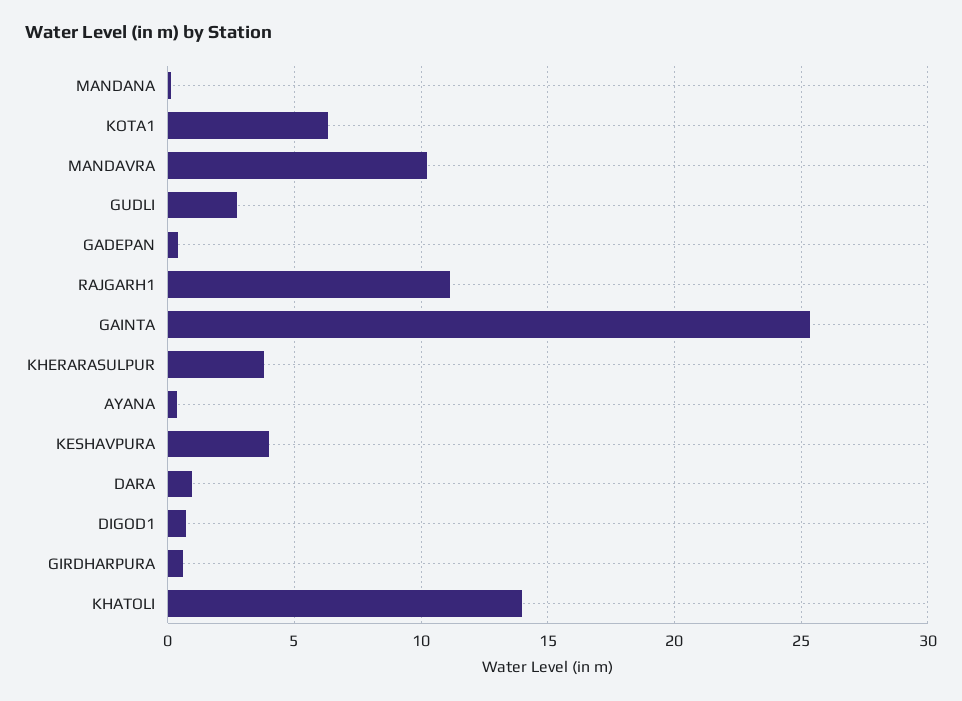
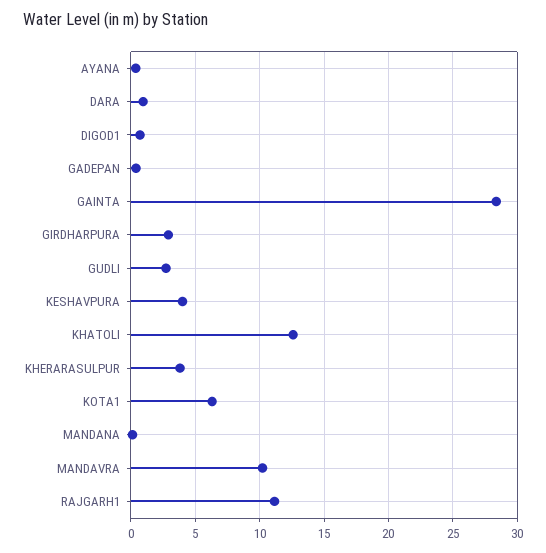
GAINTA: 25.5 -> 28.5
GIRDHARPURA: 0.5 -> 3
KHATOLI: 14 -> 12.5

